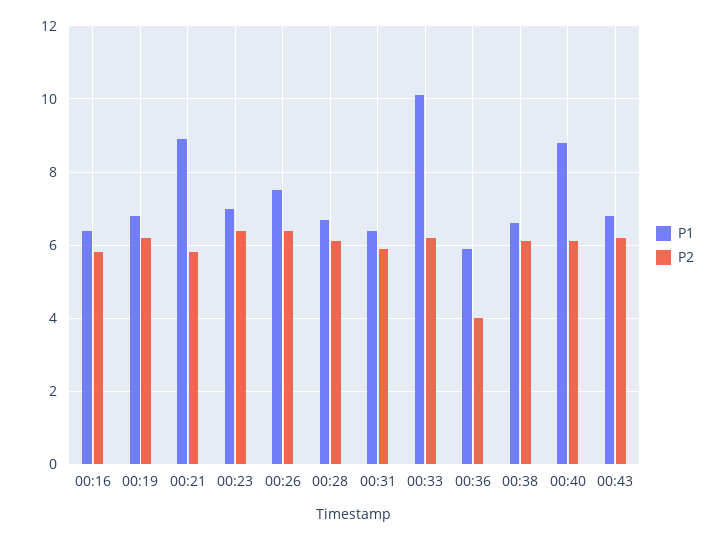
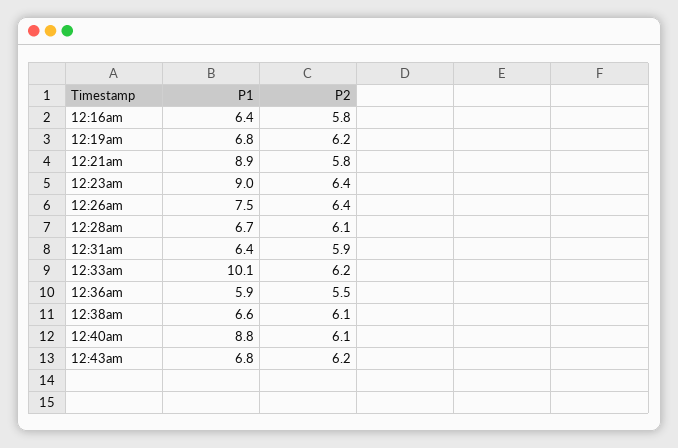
P1, 00:23: 7 -> 9
P2, 00:36: 4 -> 5.5

